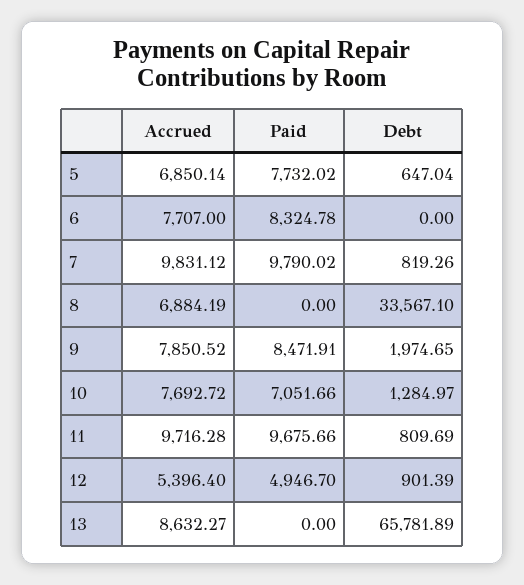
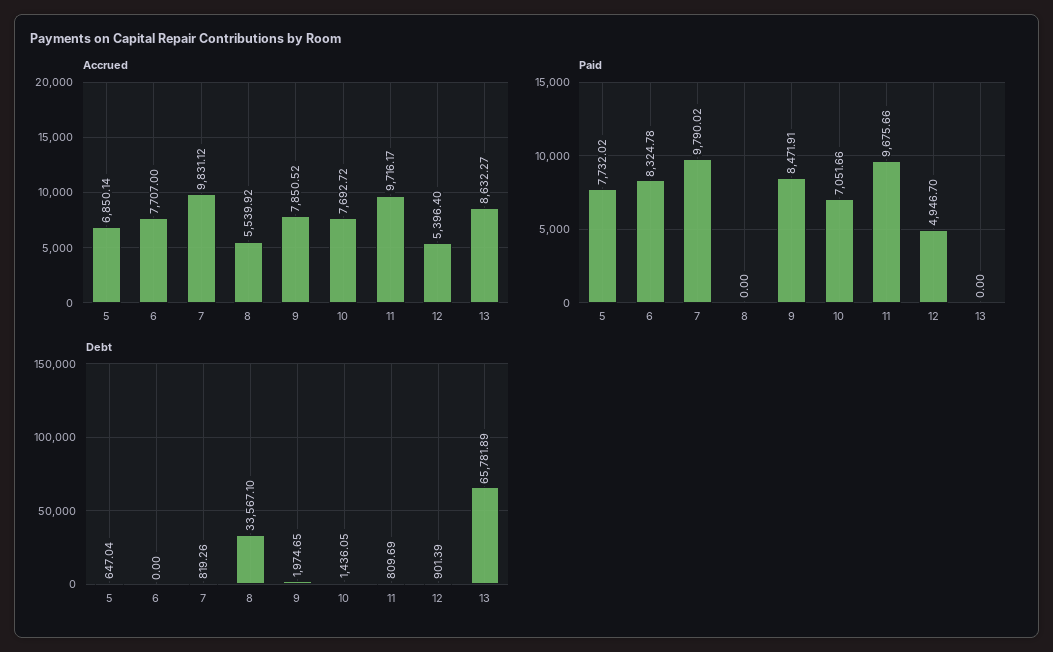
Accrued, 8: 6884.19 -> 5539.92
Debt, 10: 1284.97 -> 1436.05
Accrued, 11: 9716.28 -> 9716.17

